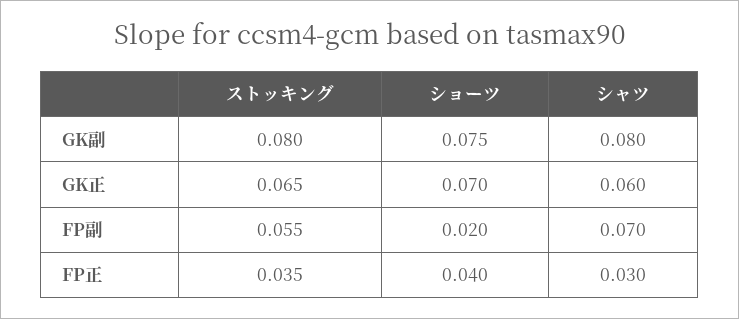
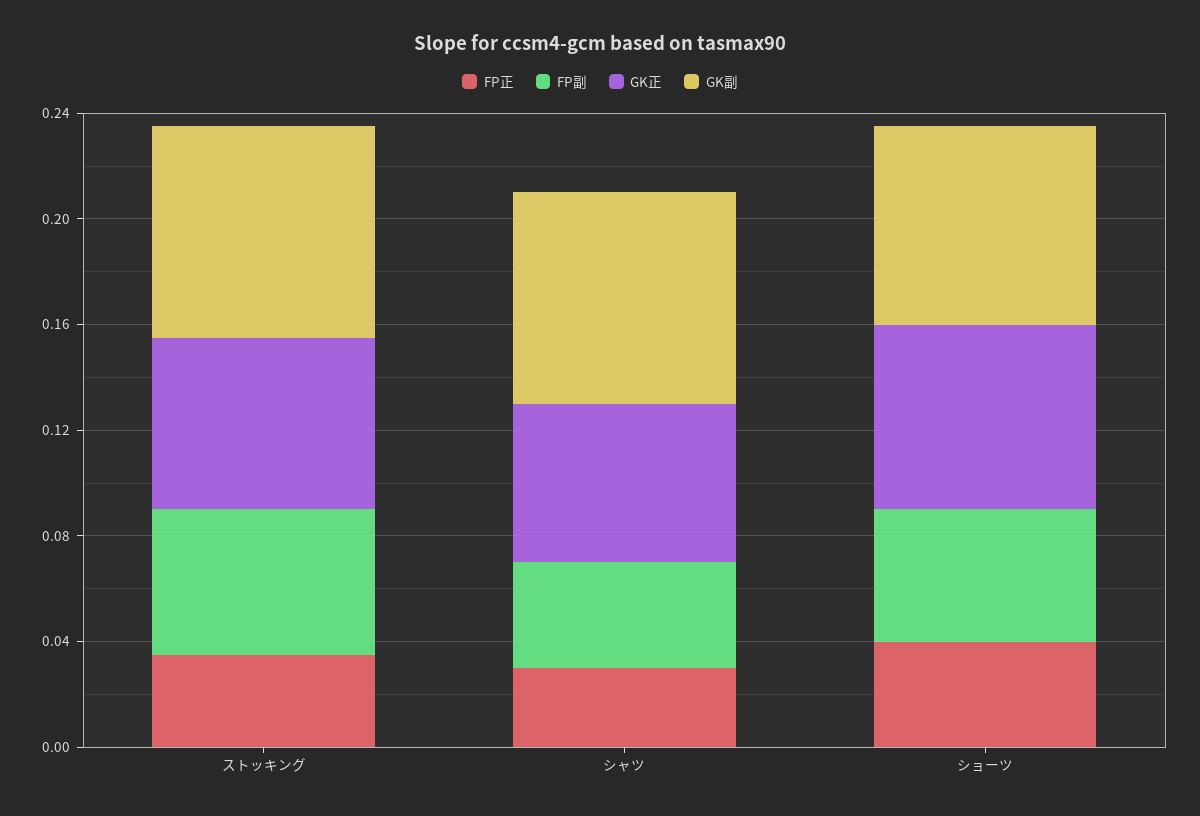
FP副, ショーツ: 0.02 -> 0.05
FP副, シャツ: 0.07 -> 0.04

